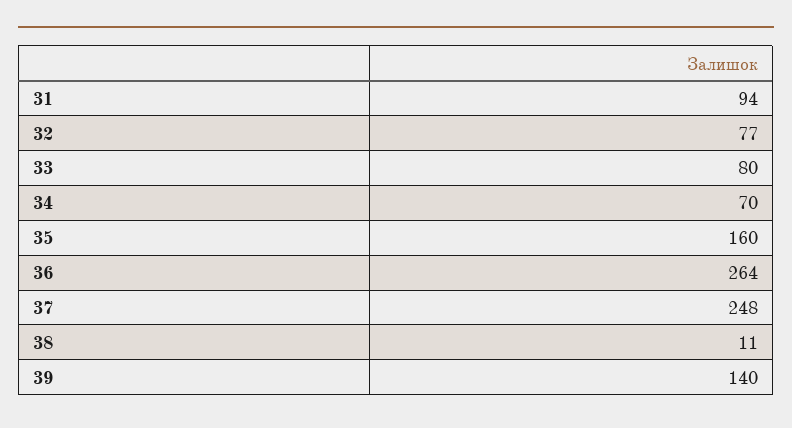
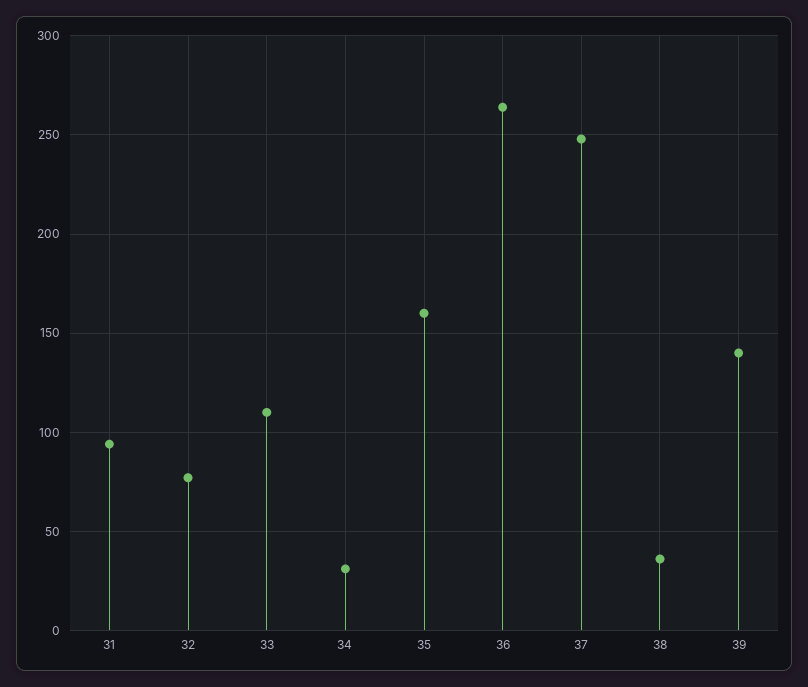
33: 80 -> 110
34: 70 -> 30
38: 11 -> 35

